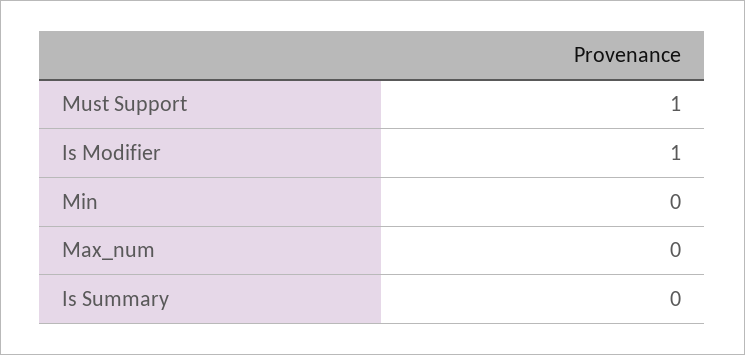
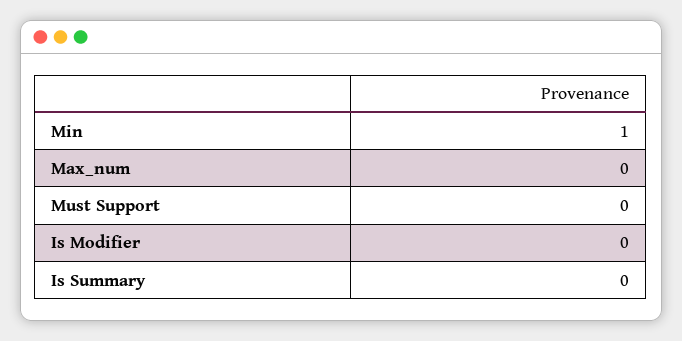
Must Support: 1 -> 0
Is Modifier: 1 -> 0
Min: 0 -> 1

